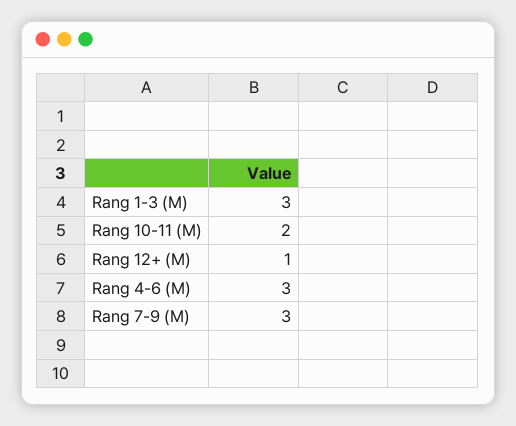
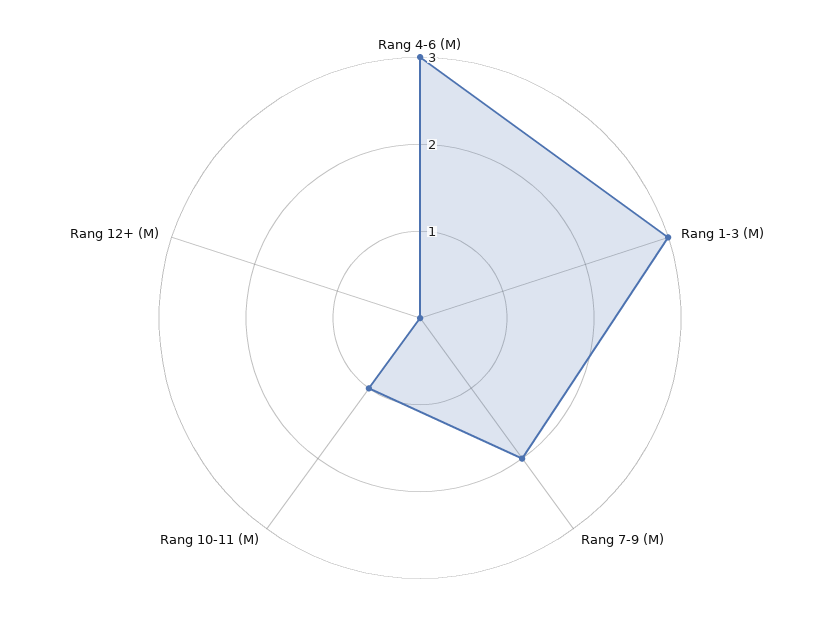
Rang 10-11 (M): 2 -> 1
Rang 12+ (M): 1 -> 0
Rang 7-9 (M): 3 -> 2

